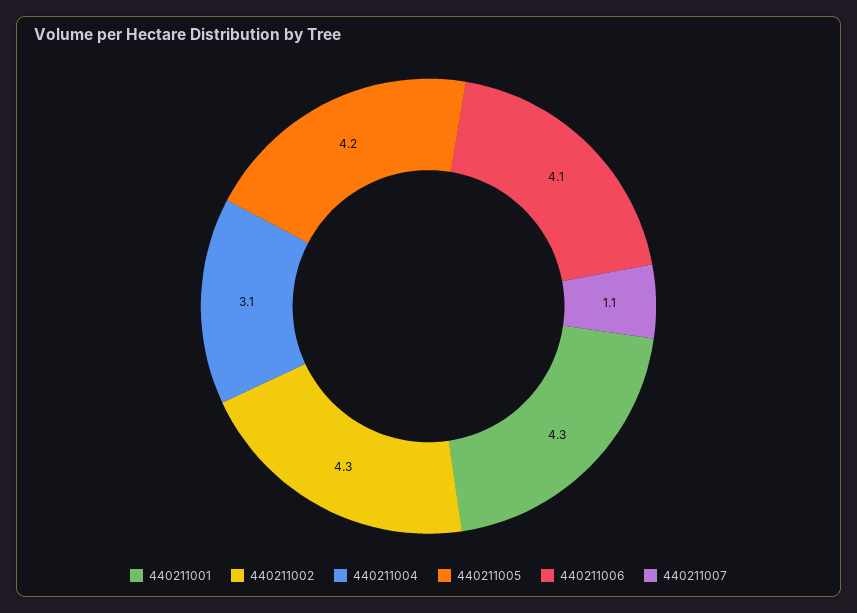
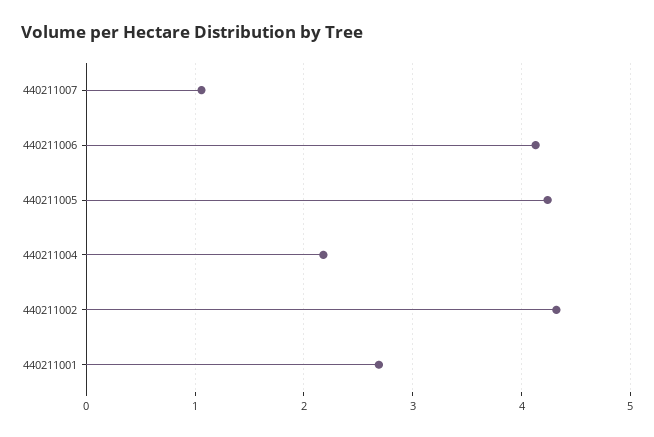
440211001: 4.3 -> 2.7
440211004: 3.1 -> 2.2

